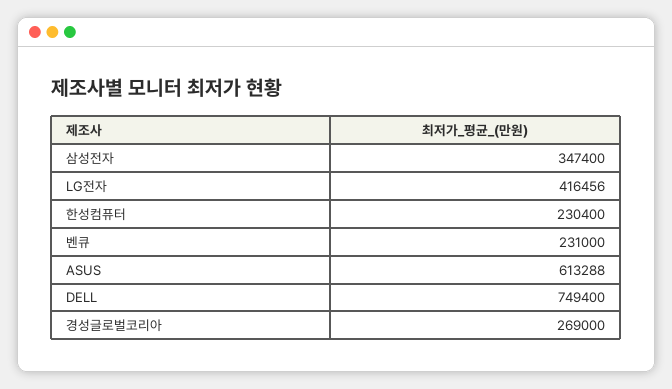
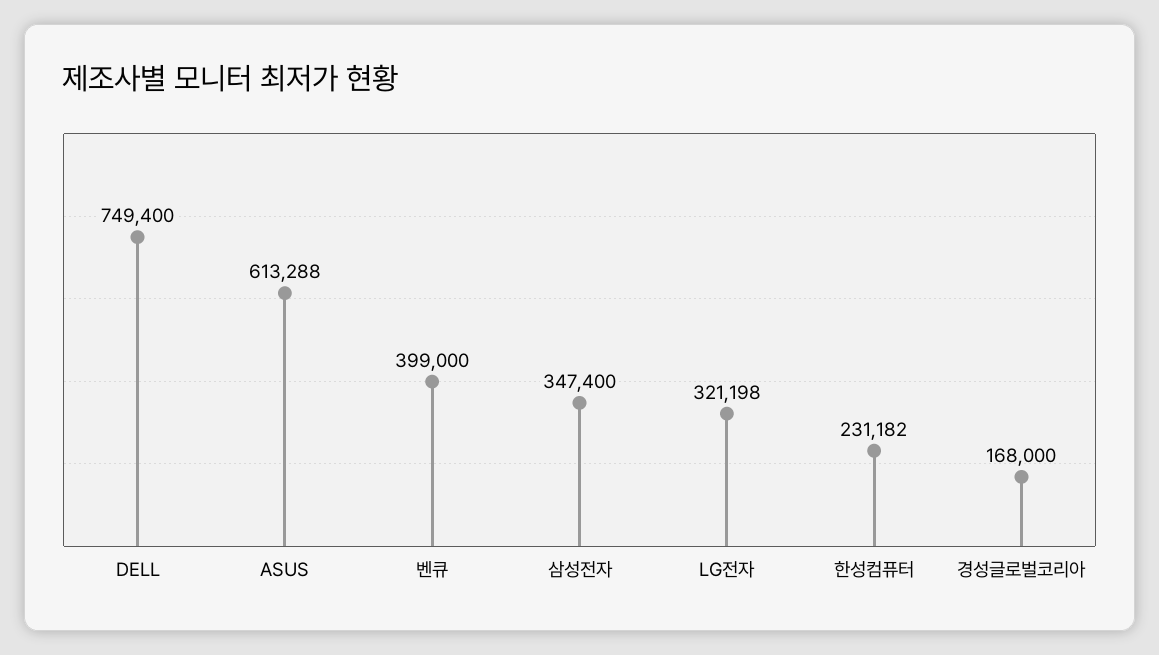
LG전자: 416456 -> 321198
한성컴퓨터: 230400 -> 231182
벤큐: 231000 -> 399000
경성글로벌코리아: 269000 -> 168000

